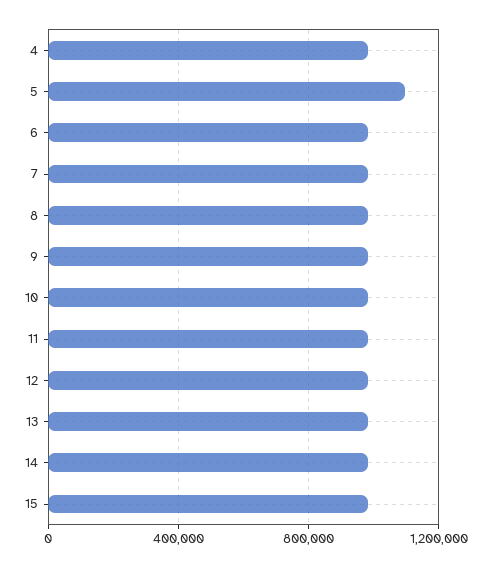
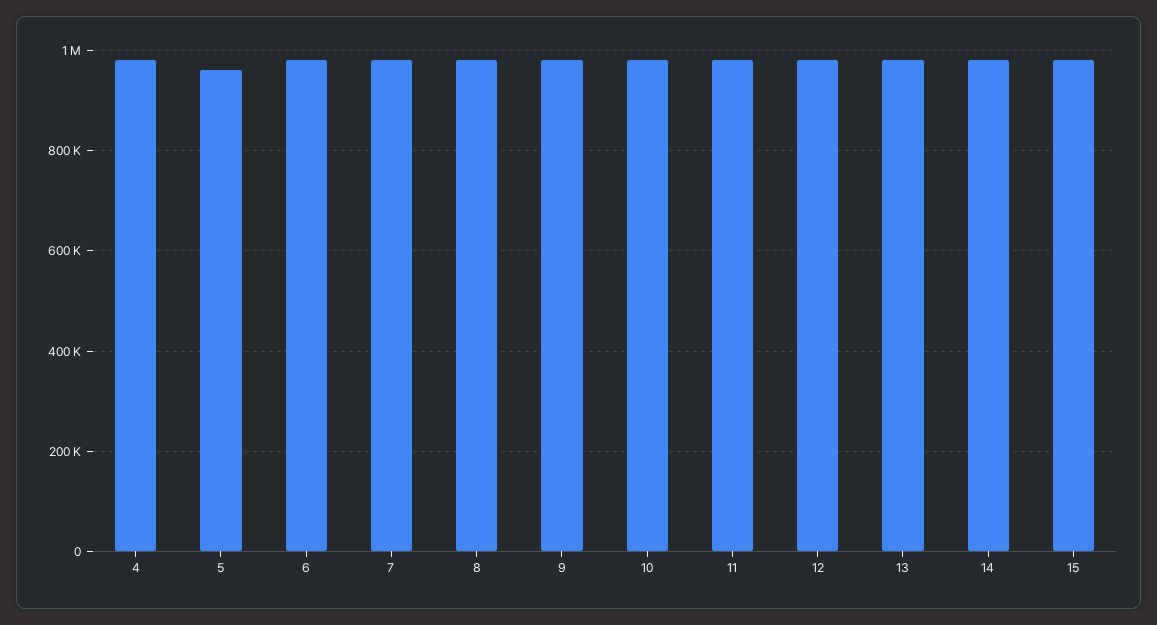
5: 1100000 -> 960000

